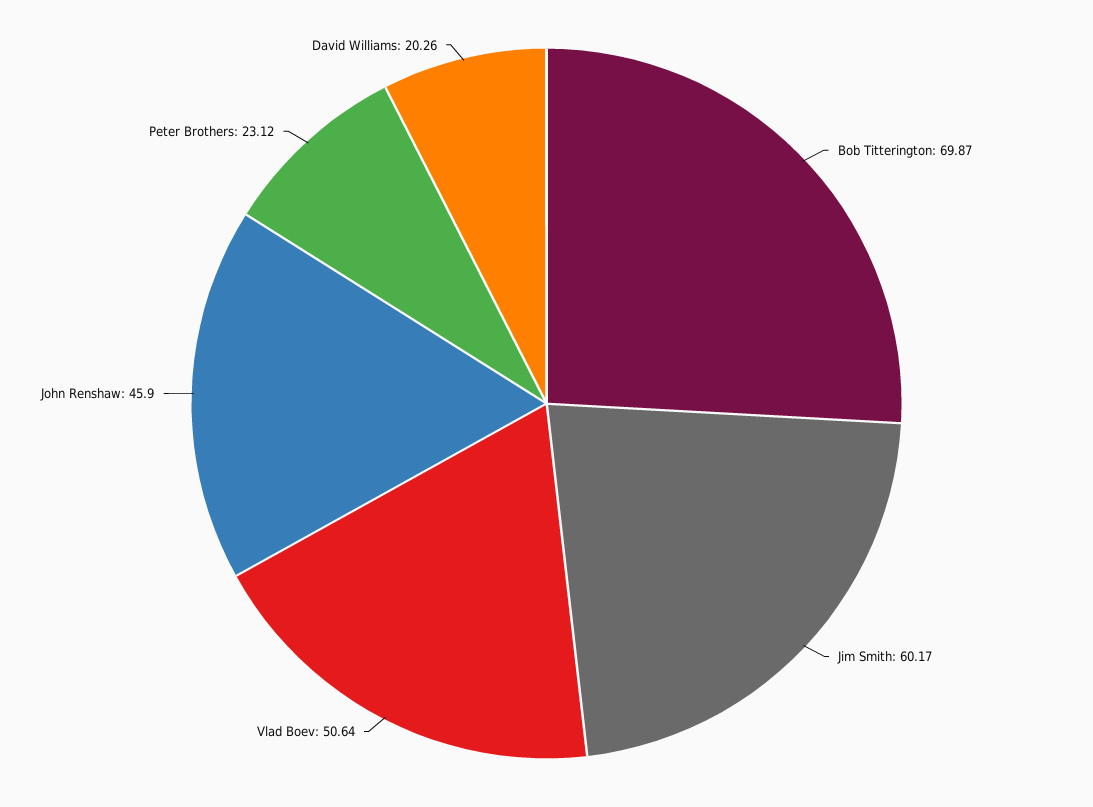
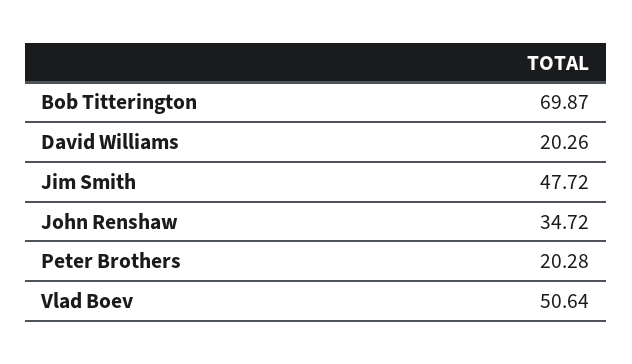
Jim Smith: 60.17 -> 47.72
John Renshaw: 45.9 -> 34.72
Peter Brothers: 23.12 -> 20.28

